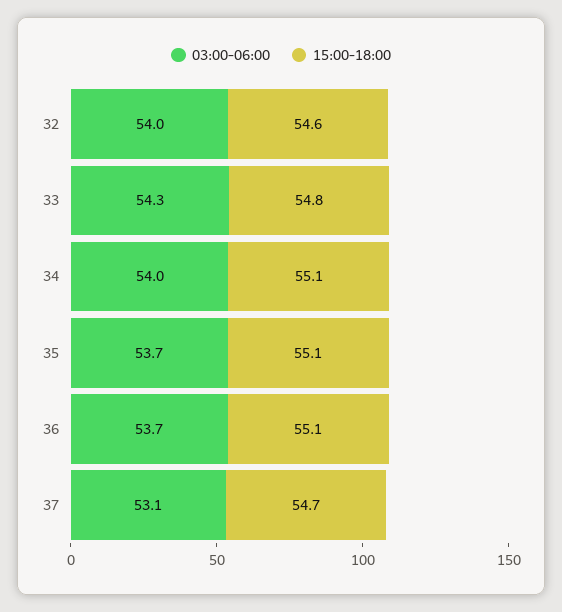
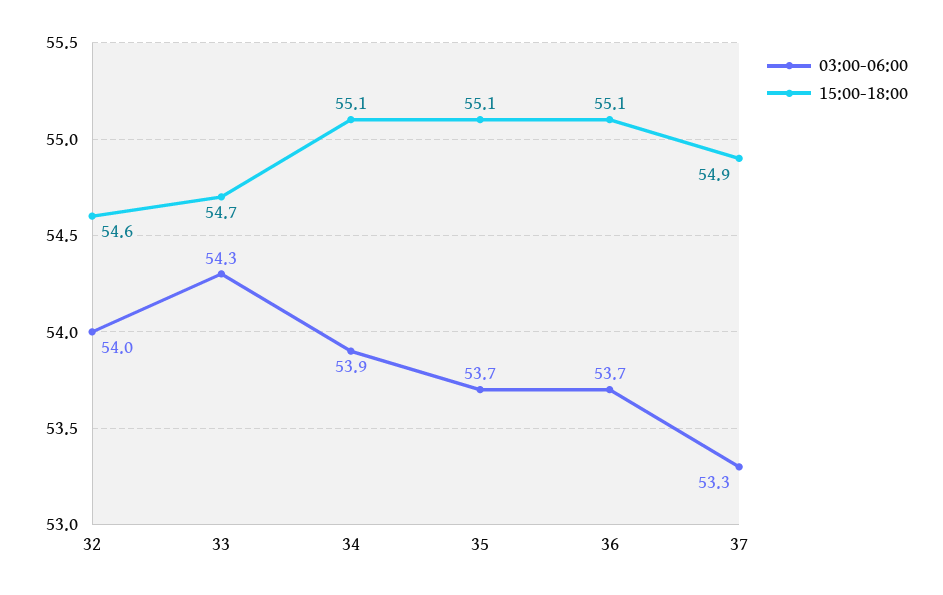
15:00-18:00, 33: 54.8 -> 54.7
03:00-06:00, 34: 54 -> 53.9
03:00-06:00, 37: 53.1 -> 53.3
15:00-18:00, 37: 54.7 -> 54.9

